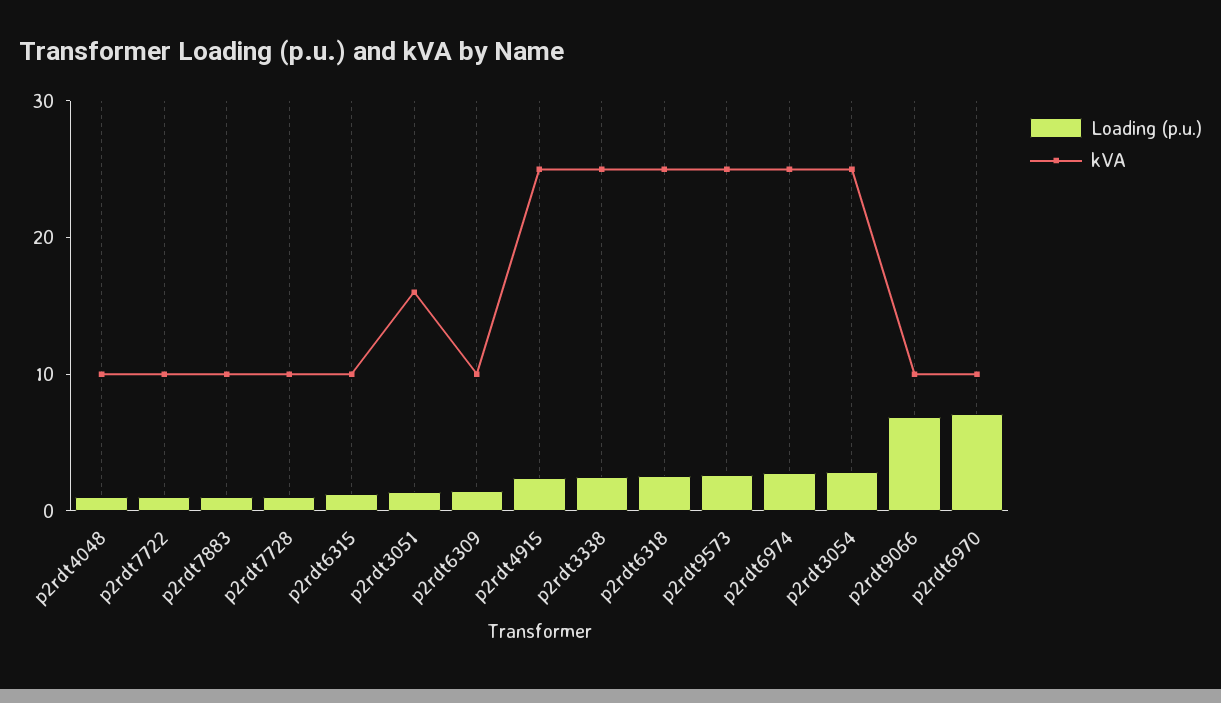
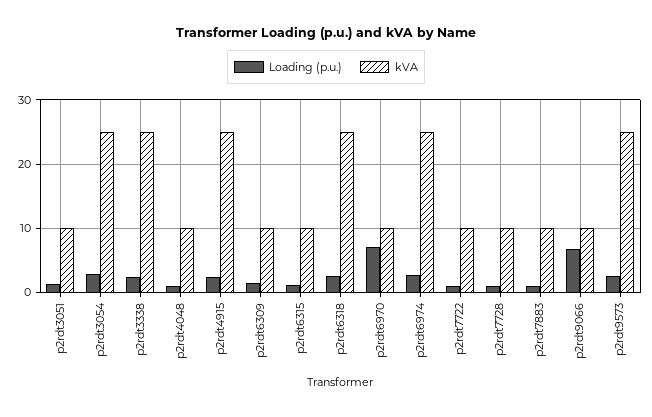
kVA, p2rdt3051: 16 -> 10

